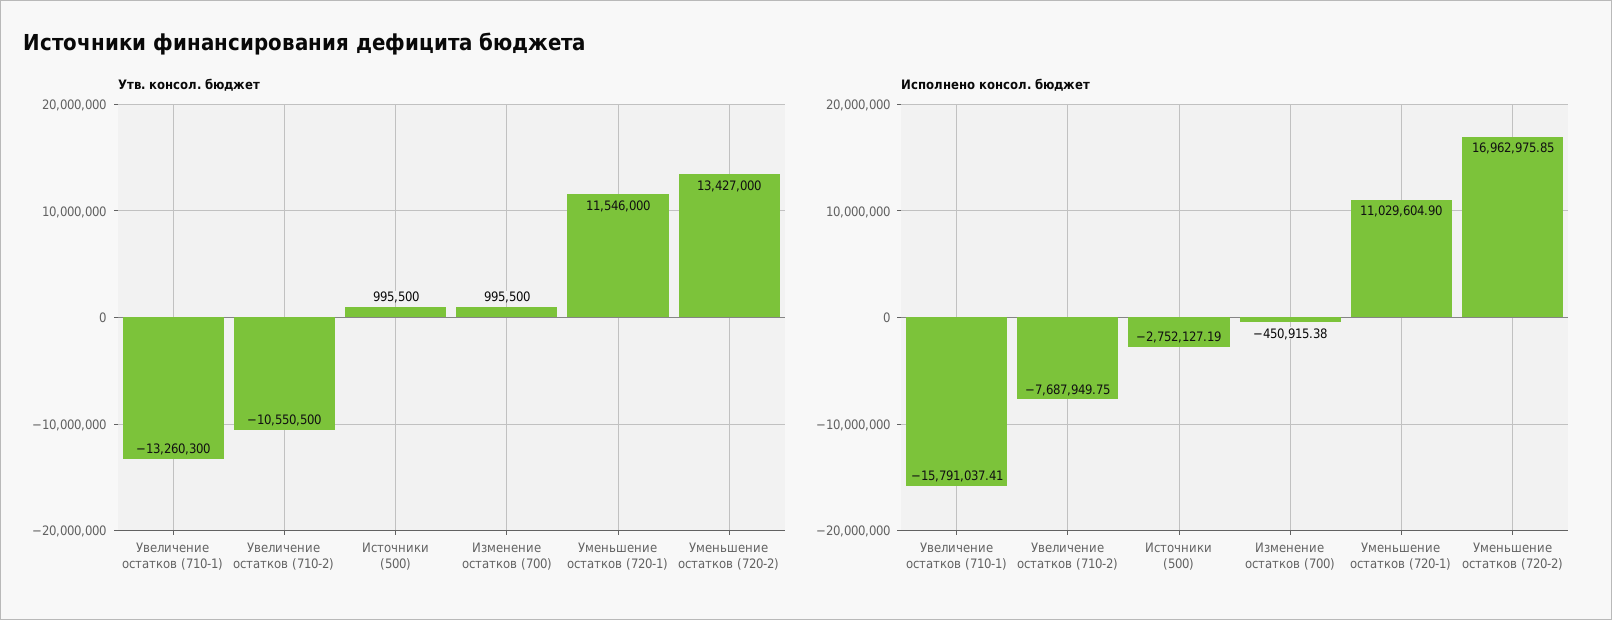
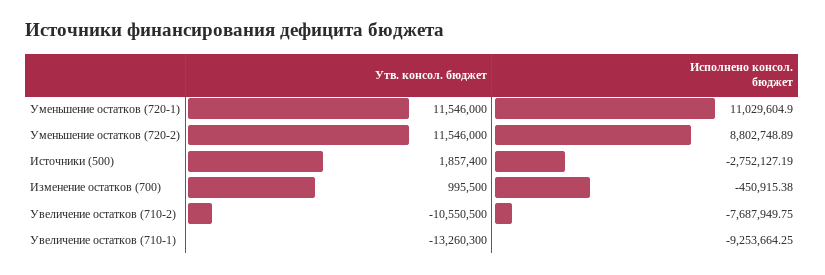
Утв. консол. бюджет, Источники (500): 995500 -> 1857400
Утв. консол. бюджет, Уменьшение остатков (720-2): 13427000 -> 11546000
Исполнено консол. бюджет, Увеличение остатков (710-1): -15791037.41 -> -9253664.25
Исполнено консол. бюджет, Уменьшение остатков (720-2): 16962975.85 -> 8802748.89

